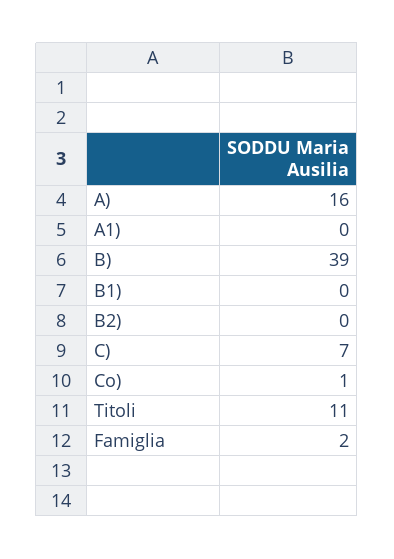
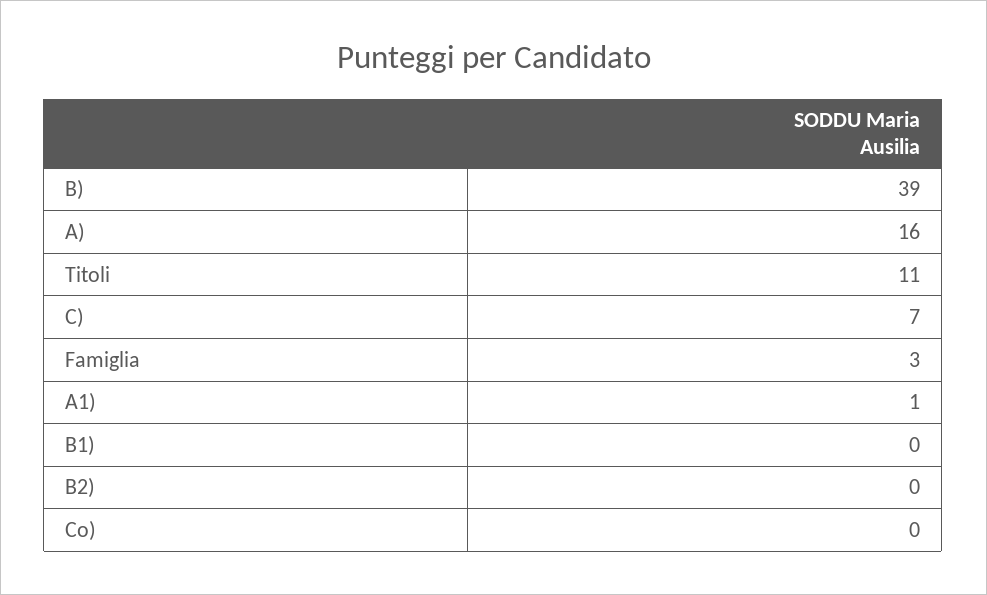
A1): 0 -> 1
Co): 1 -> 0
Famiglia: 2 -> 3

